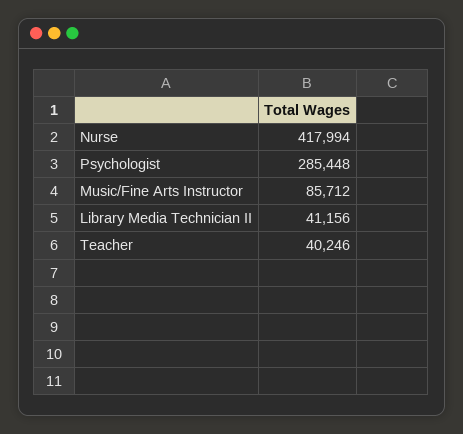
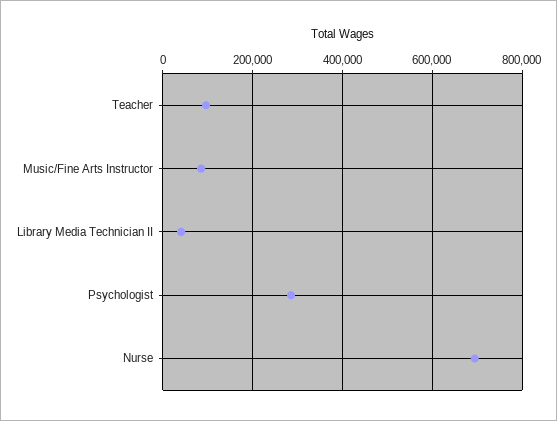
Nurse: 417994 -> 700000
Teacher: 40246 -> 100000

